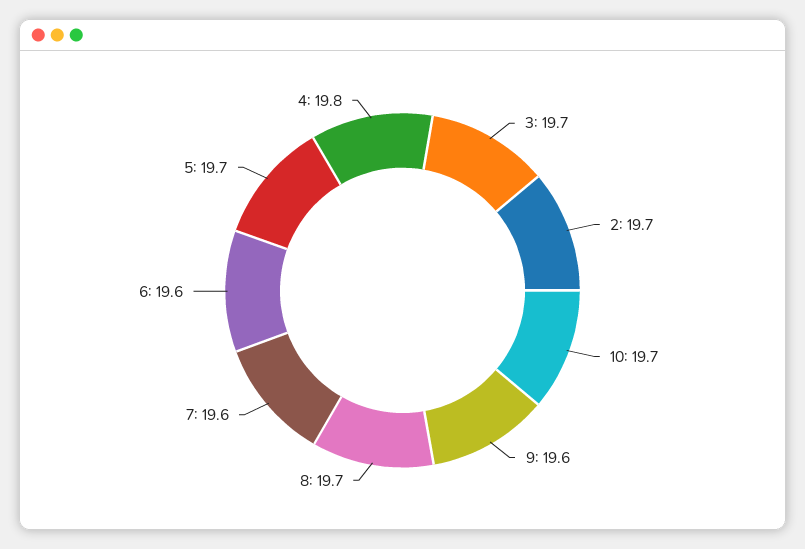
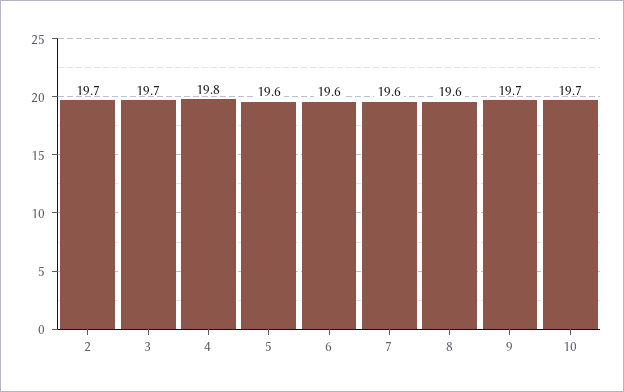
9: 19.6 -> 19.7
8: 19.7 -> 19.6
5: 19.7 -> 19.6

